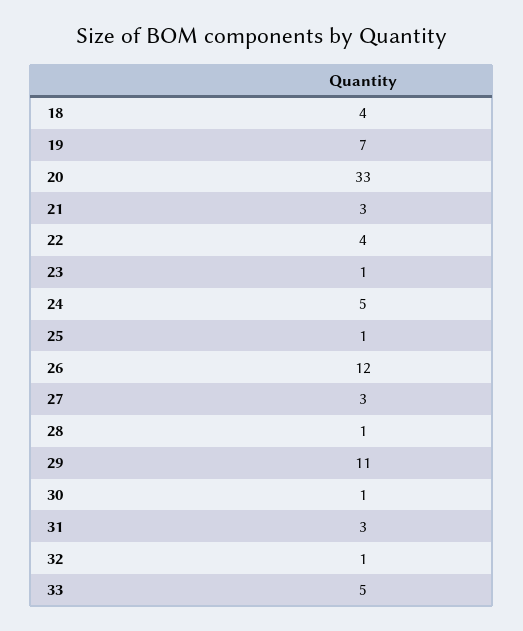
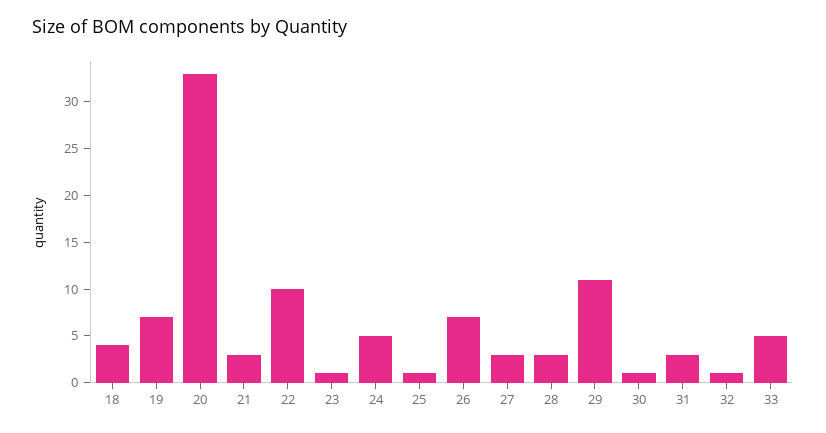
22: 4 -> 10
26: 12 -> 7
28: 1 -> 3

